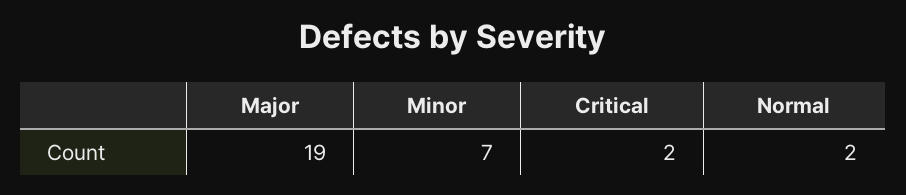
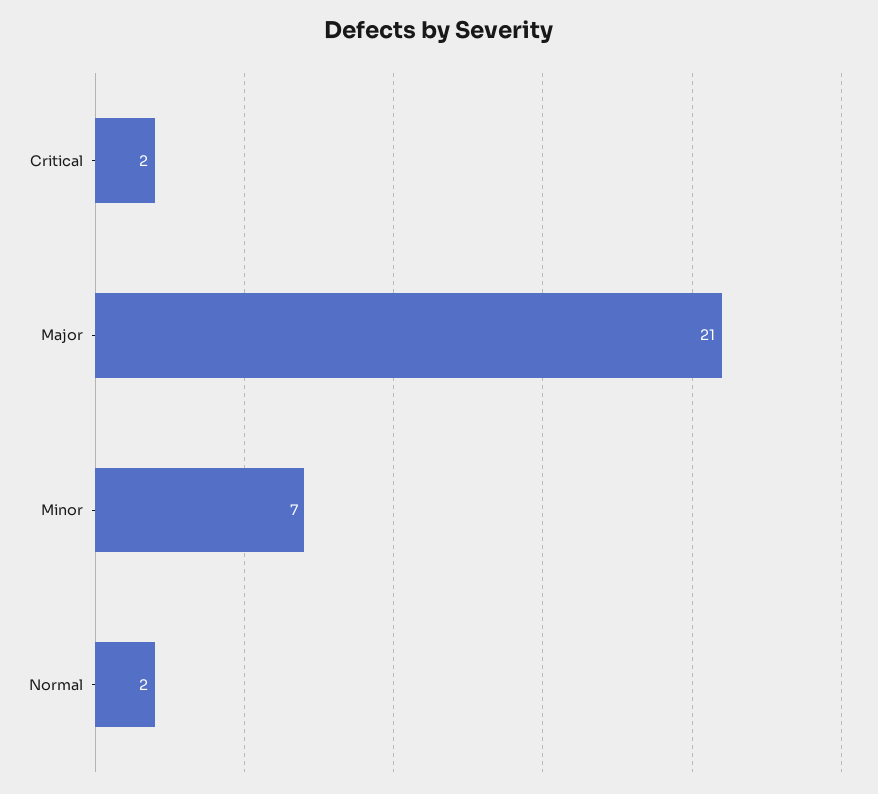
Major: 19 -> 21

